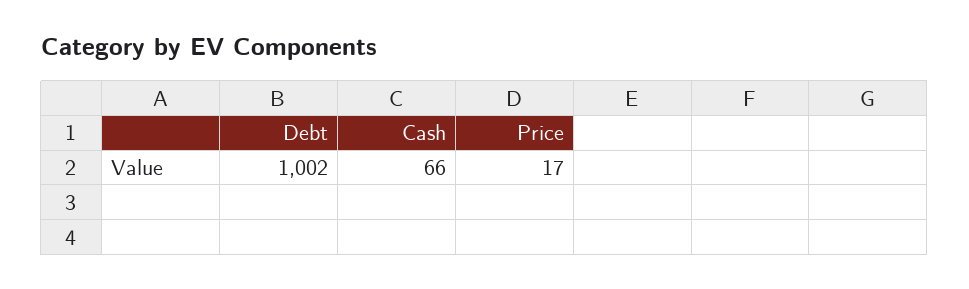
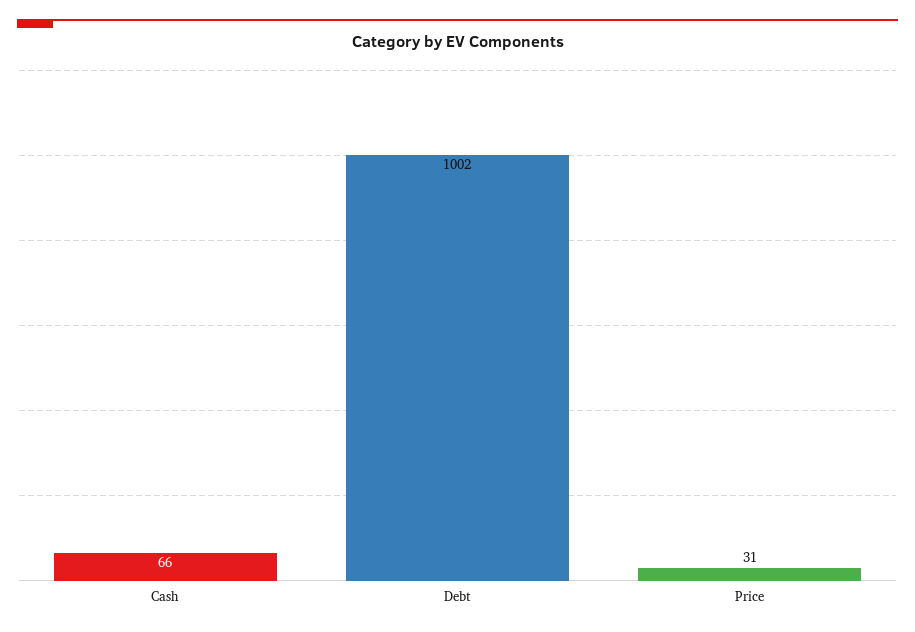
Price: 17 -> 31

